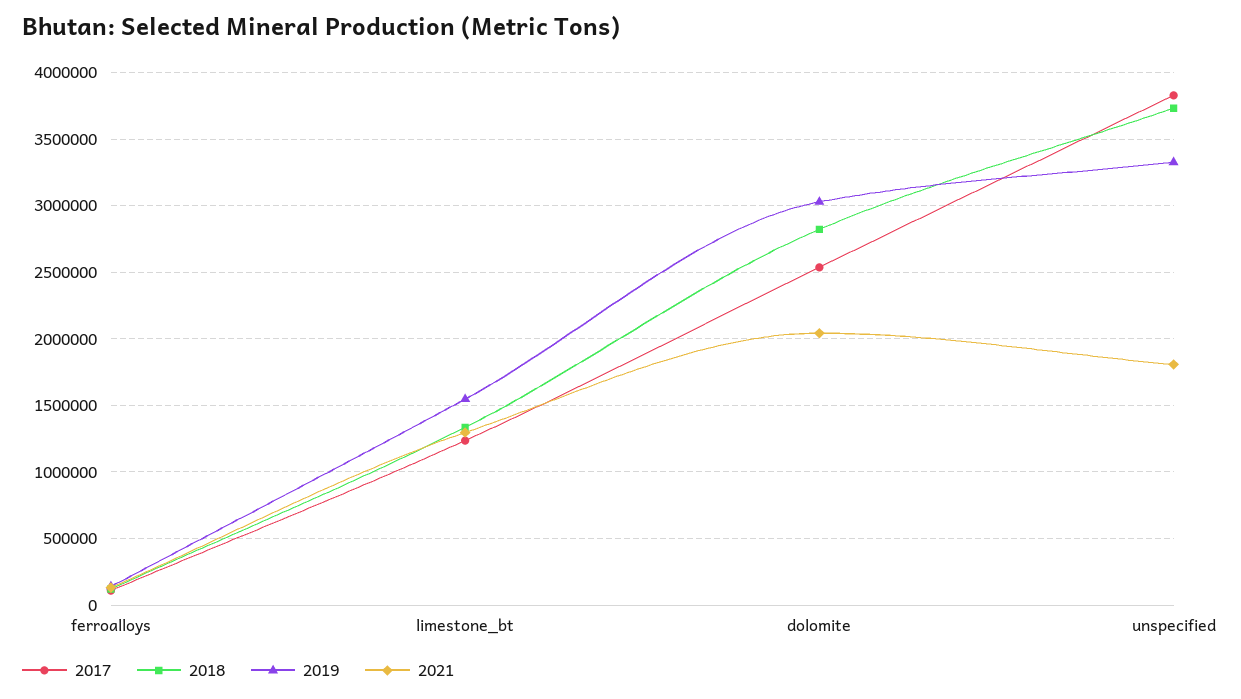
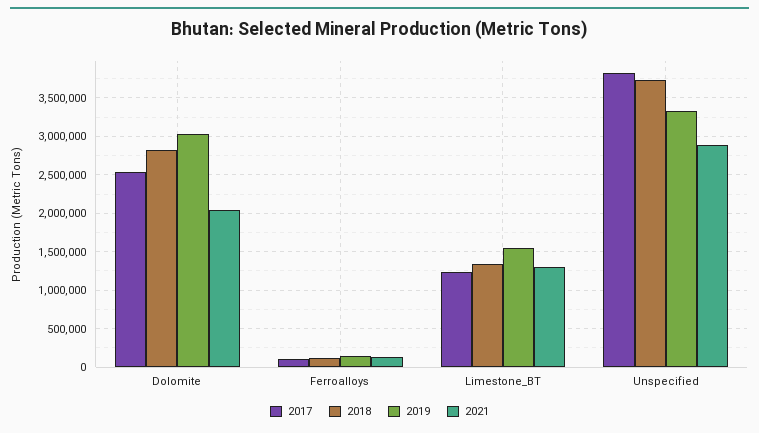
2021, unspecified: 1800000 -> 2900000

